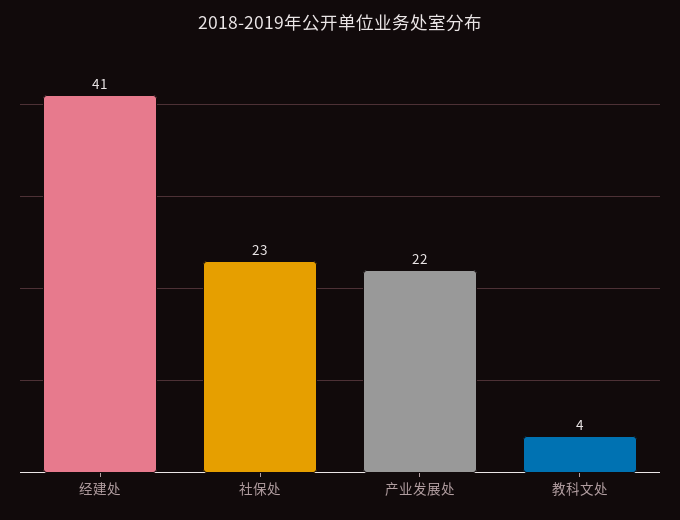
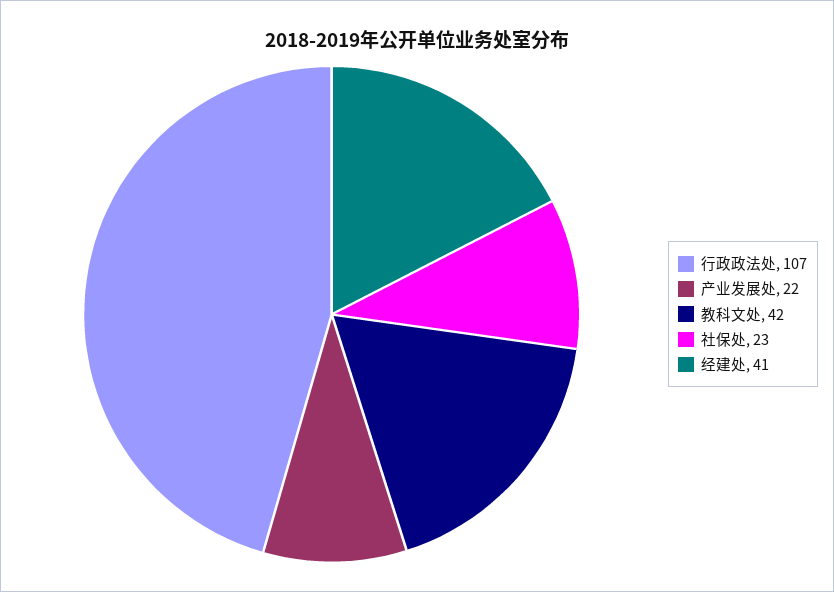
教科文处: 4 -> 42
行政政法处: none -> 107

